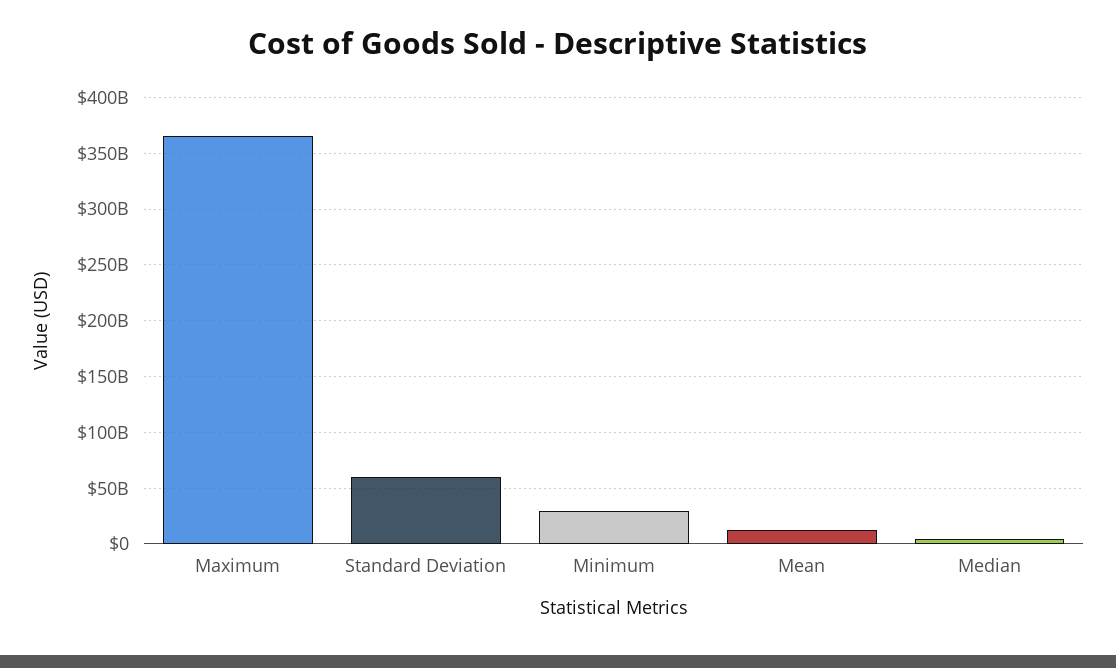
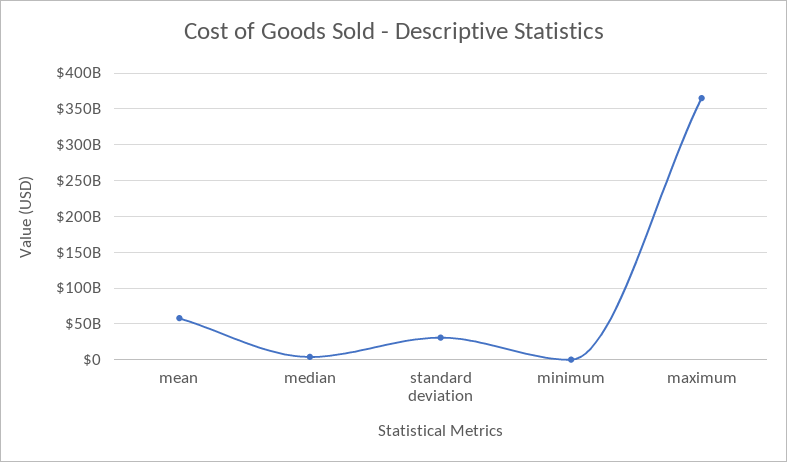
Standard Deviation: 60000000000 -> 30000000000
Minimum: 30000000000 -> 0
Mean: 10000000000 -> 60000000000

